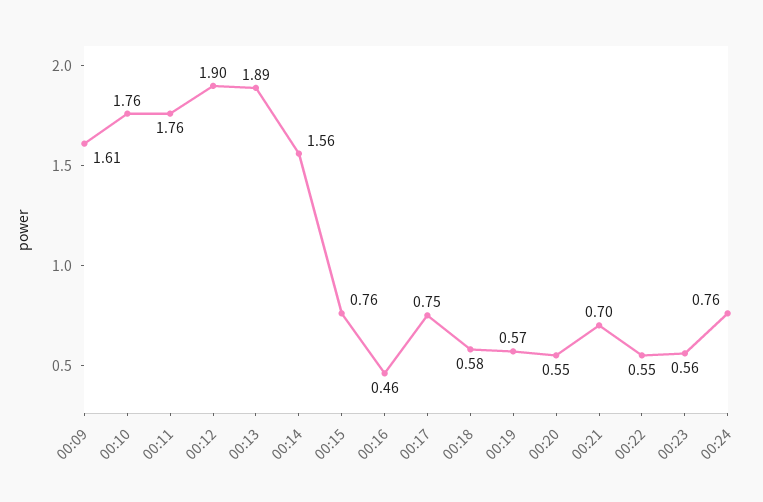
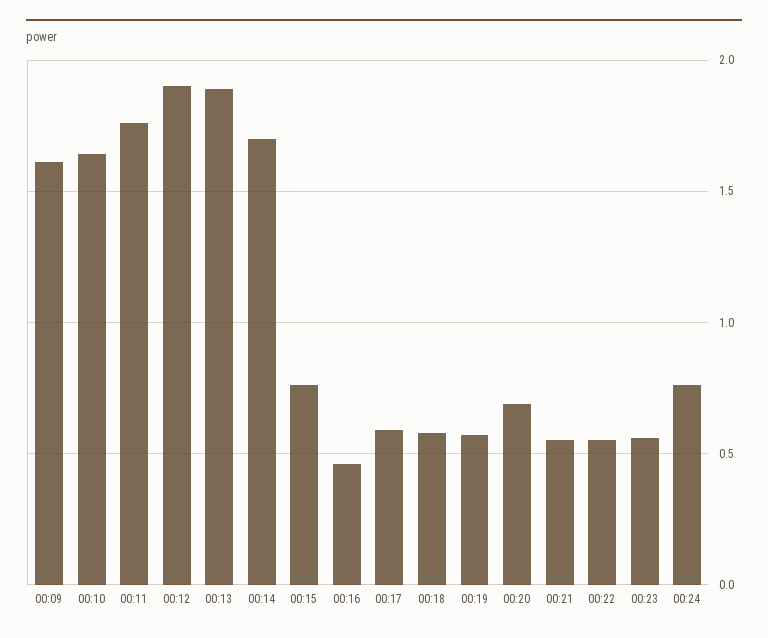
00:10: 1.76 -> 1.65
00:14: 1.56 -> 1.7
00:17: 0.75 -> 0.6
00:20: 0.55 -> 0.7
00:21: 0.7 -> 0.55

